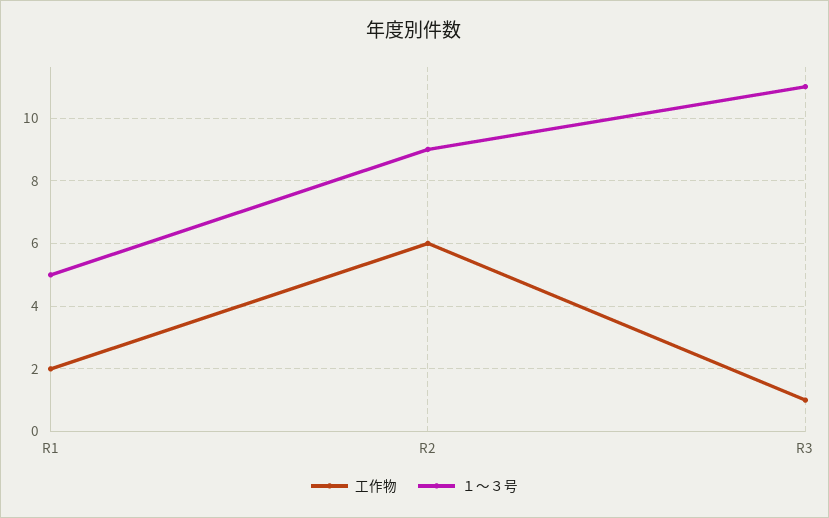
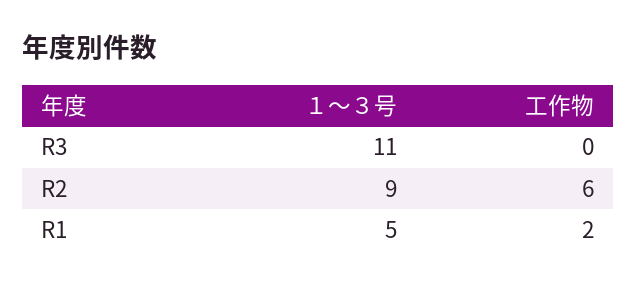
工作物, R3: 1 -> 0

